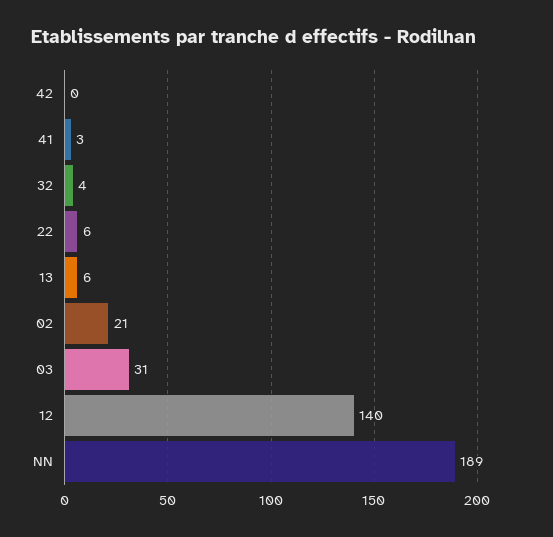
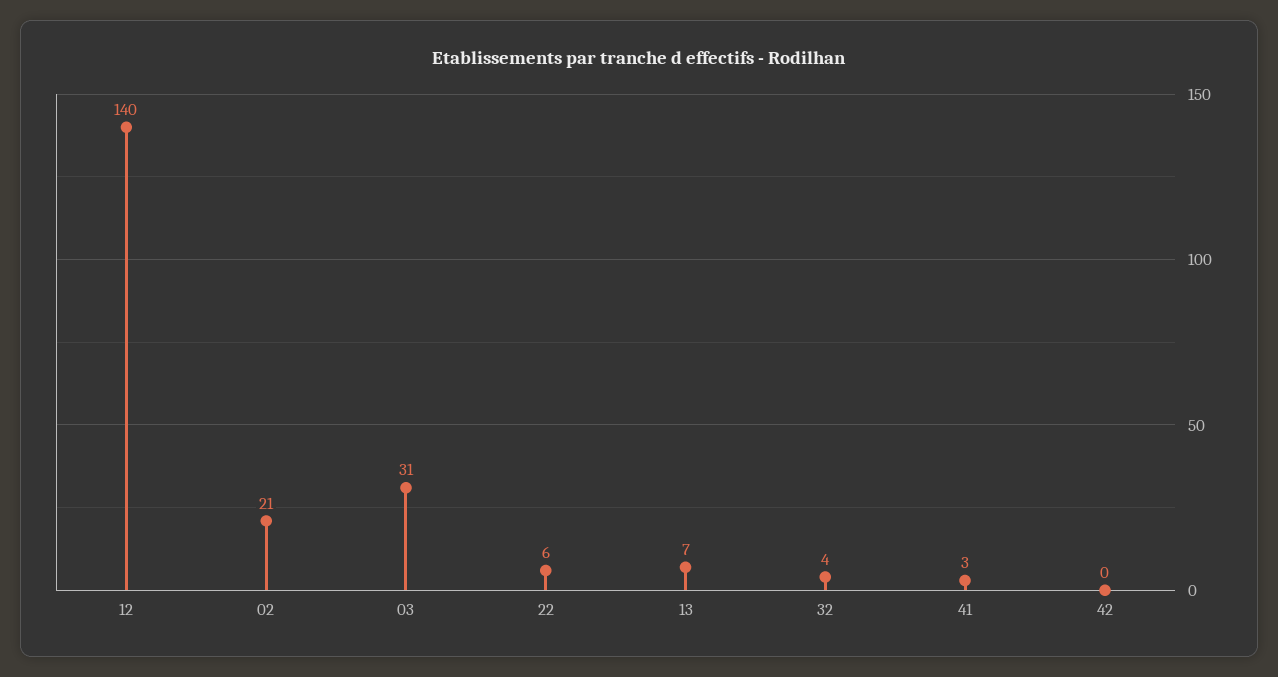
13: 6 -> 7
NN: 189 -> none

